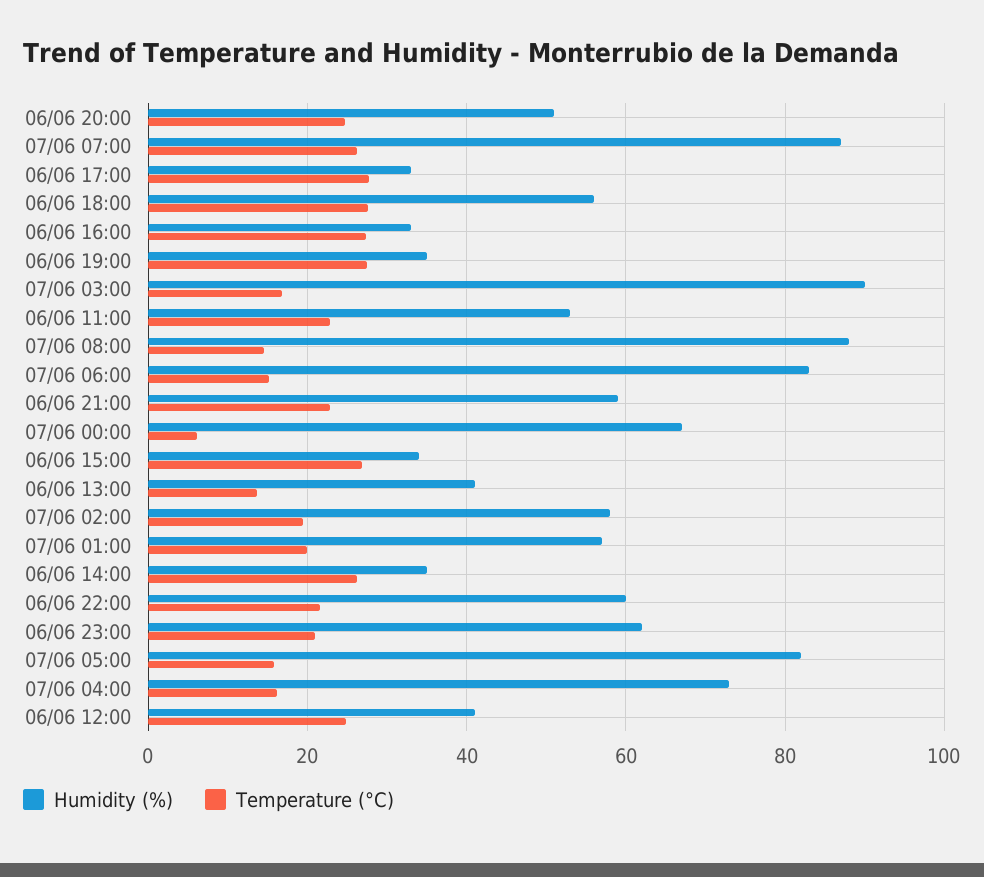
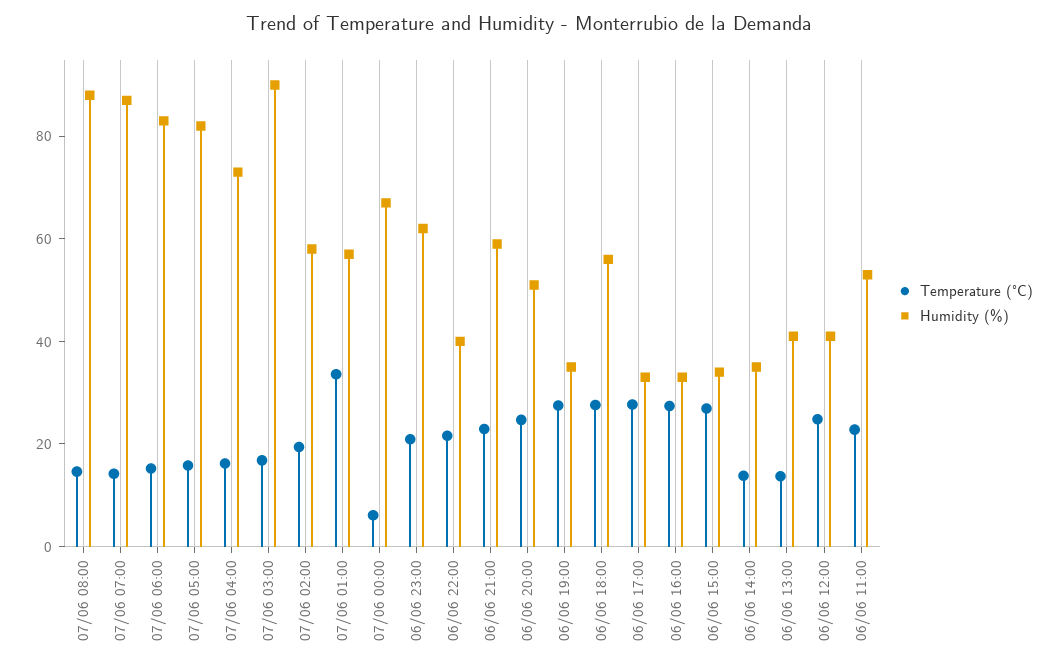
Temperature (°C), 07/06 07:00: 26 -> 15
Temperature (°C), 07/06 01:00: 20 -> 35
Temperature (°C), 06/06 14:00: 26 -> 15
Humidity (%), 06/06 22:00: 60 -> 40

